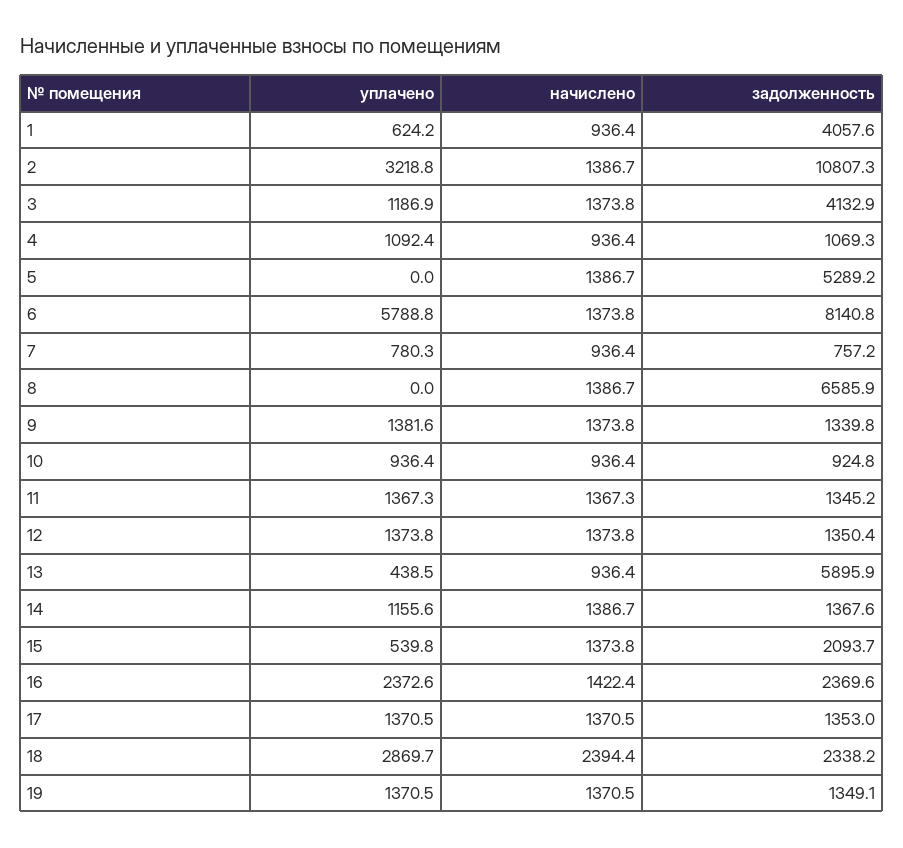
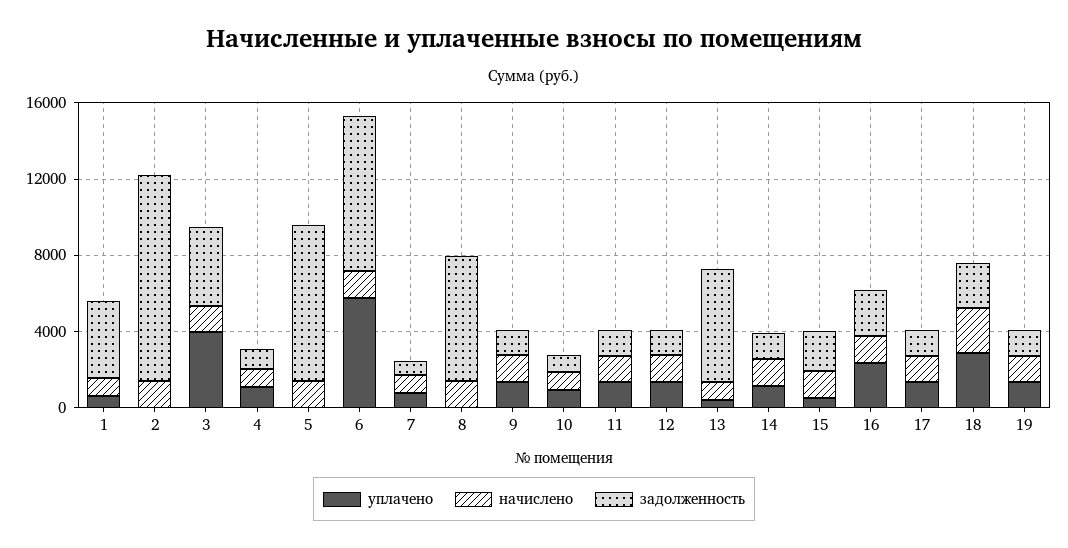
уплачено, 2: 3218.8 -> 0
уплачено, 3: 1186.9 -> 4000
задолженность, 5: 5289.2 -> 8000

